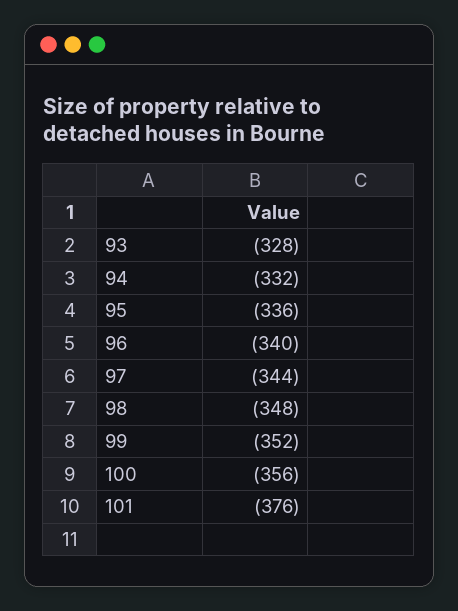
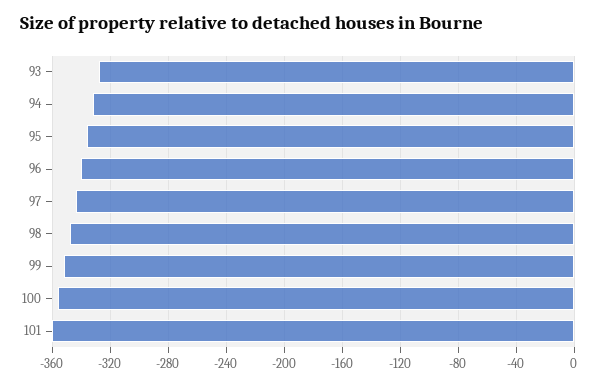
101: -376 -> -360

